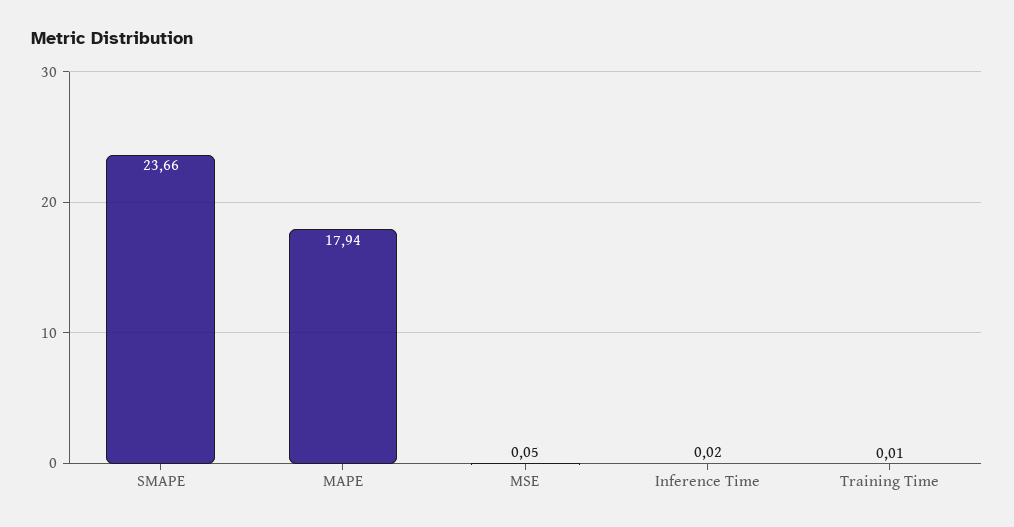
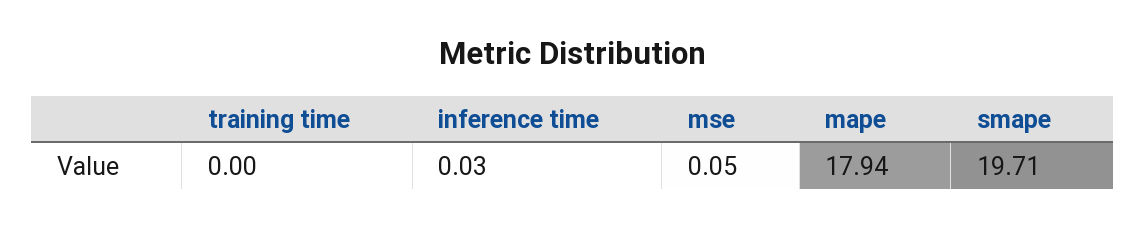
SMAPE: 23.66 -> 19.71
Inference Time: 0.02 -> 0.03
Training Time: 0.01 -> 0

